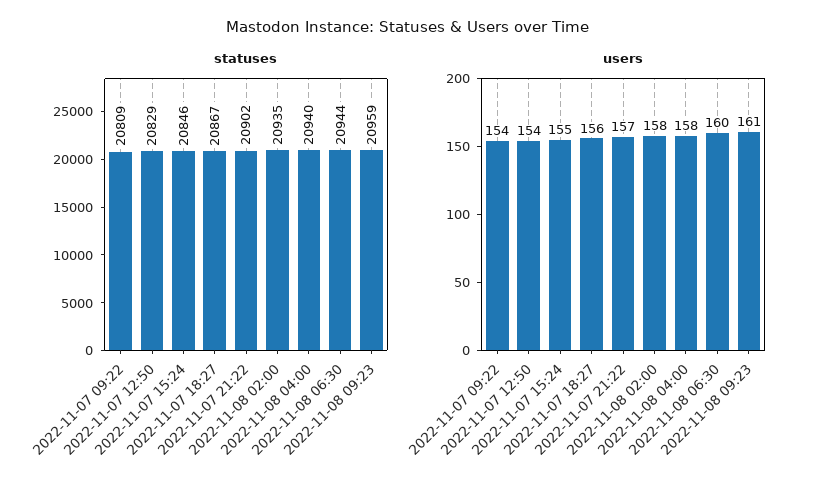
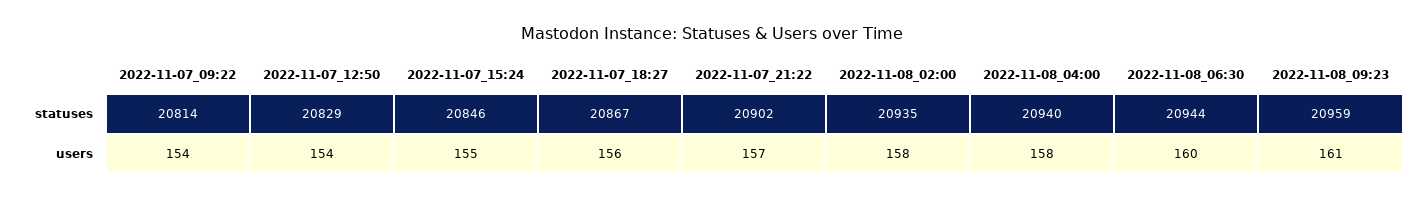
statuses, 2022-11-07 09:22: 20809 -> 20814

